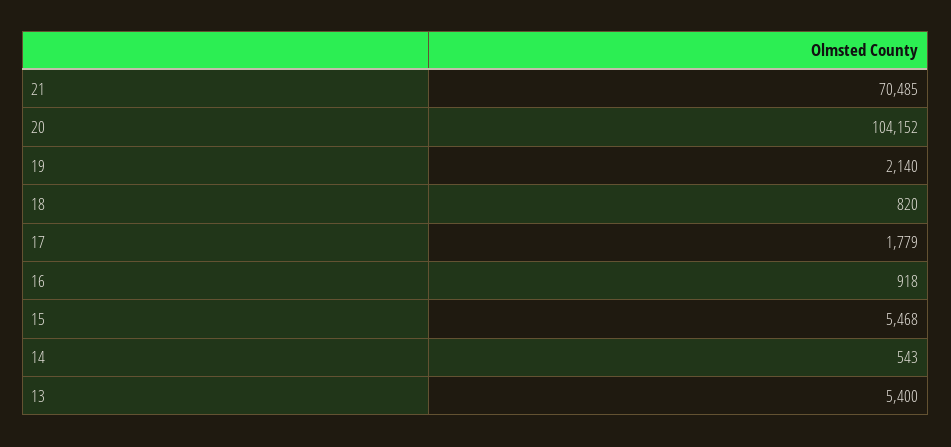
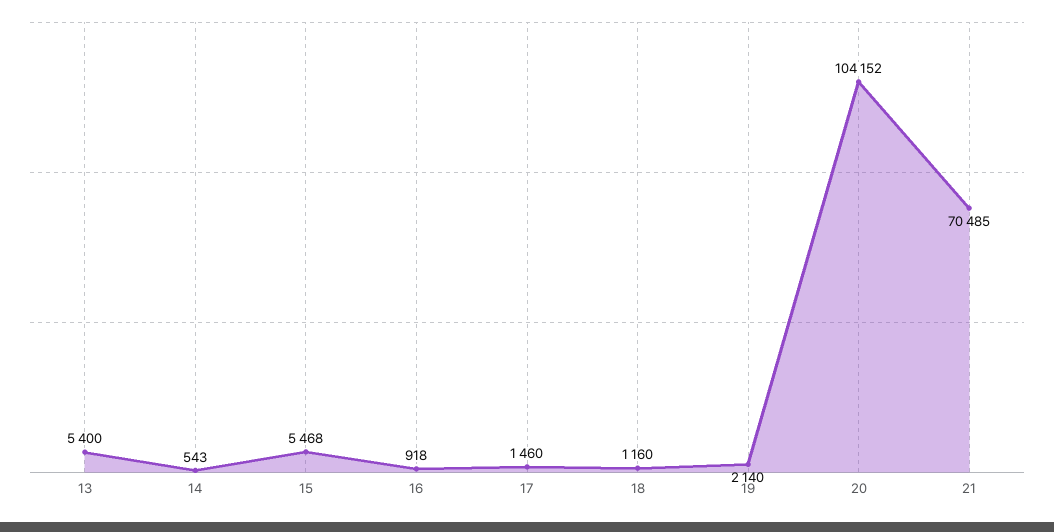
18: 820 -> 1160
17: 1779 -> 1460

